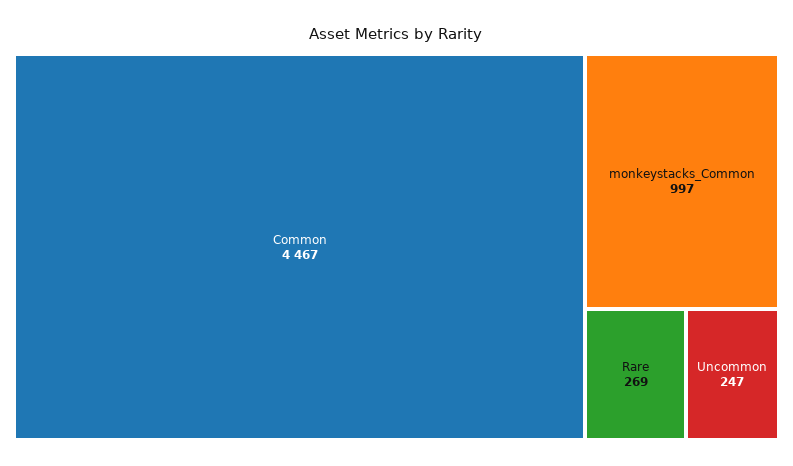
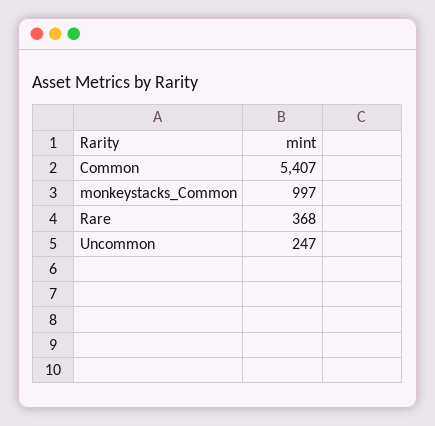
Common: 4467 -> 5407
Rare: 269 -> 368

